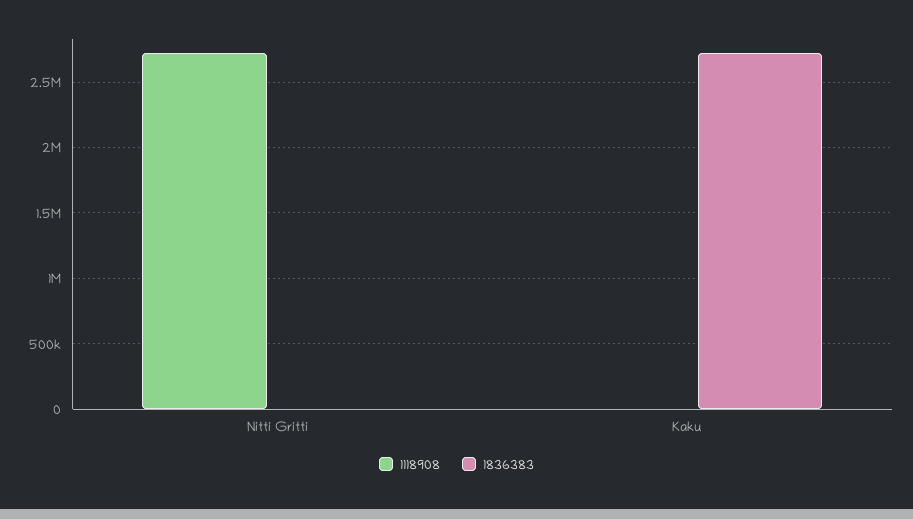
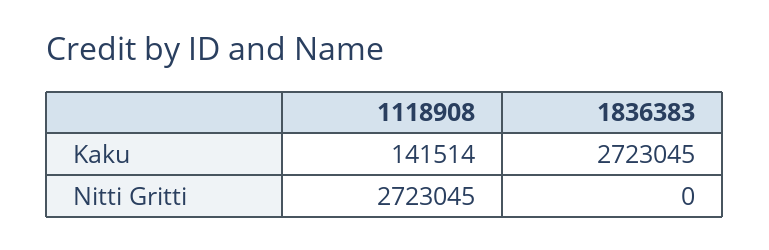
1118908, Kaku: 0 -> 141514

